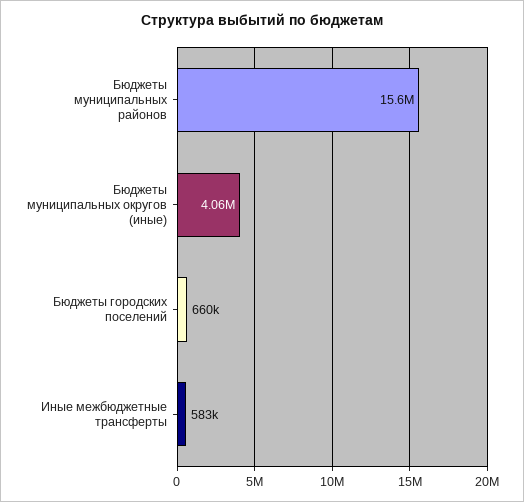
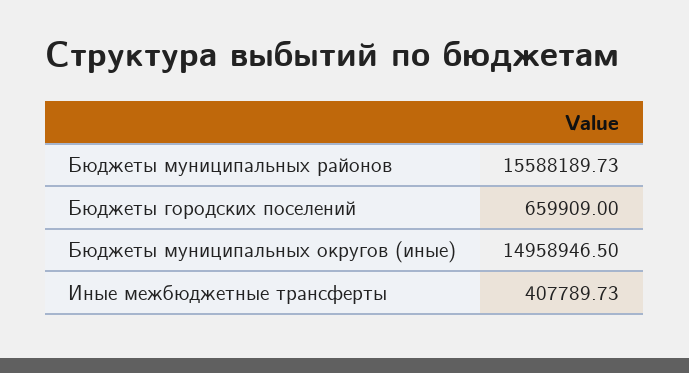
Бюджеты муниципальных округов (иные): 4060000 -> 14958946.5
Иные межбюджетные трансферты: 583000 -> 407789.73

